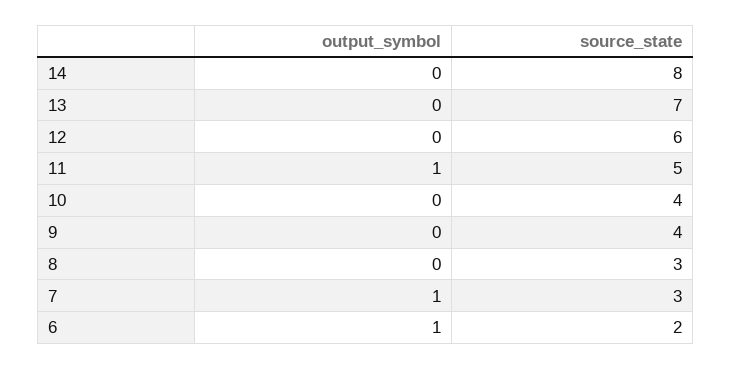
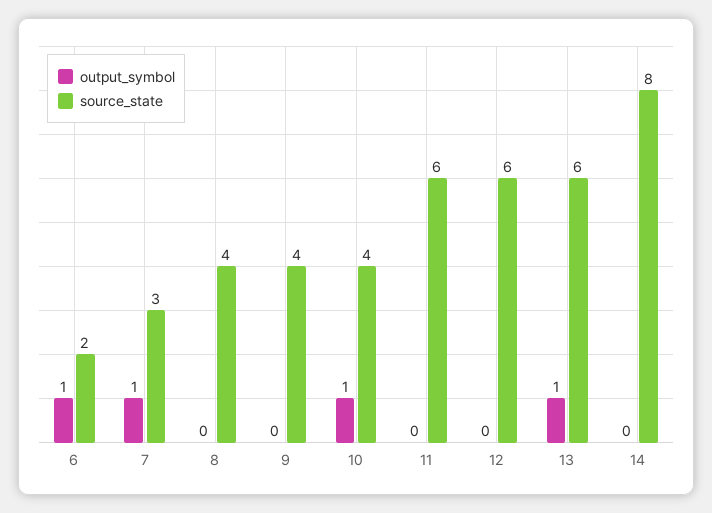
output_symbol, 13: 0 -> 1
source_state, 13: 7 -> 6
output_symbol, 11: 1 -> 0
source_state, 11: 5 -> 6
output_symbol, 10: 0 -> 1
source_state, 8: 3 -> 4

